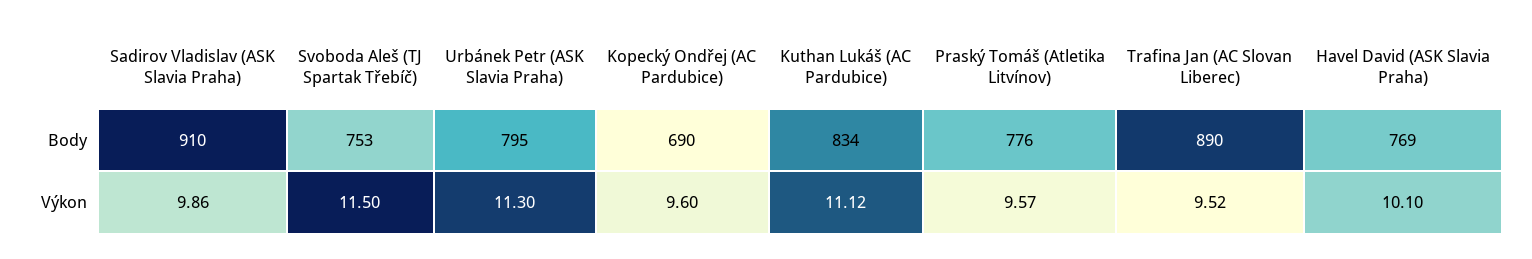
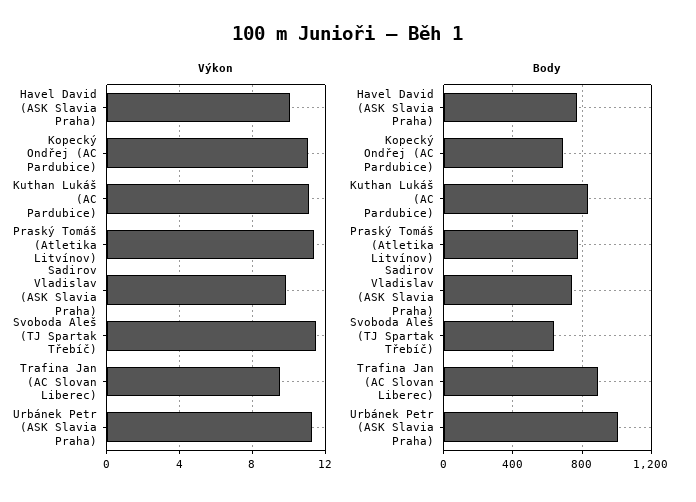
Body, Sadirov Vladislav (ASK Slavia Praha): 910 -> 750
Body, Svoboda Aleš (TJ Spartak Třebíč): 753 -> 650
Body, Urbánek Petr (ASK Slavia Praha): 795 -> 1000
Výkon, Kopecký Ondřej (AC Pardubice): 9.6 -> 11
Výkon, Praský Tomáš (Atletika Litvínov): 9.57 -> 11.5

